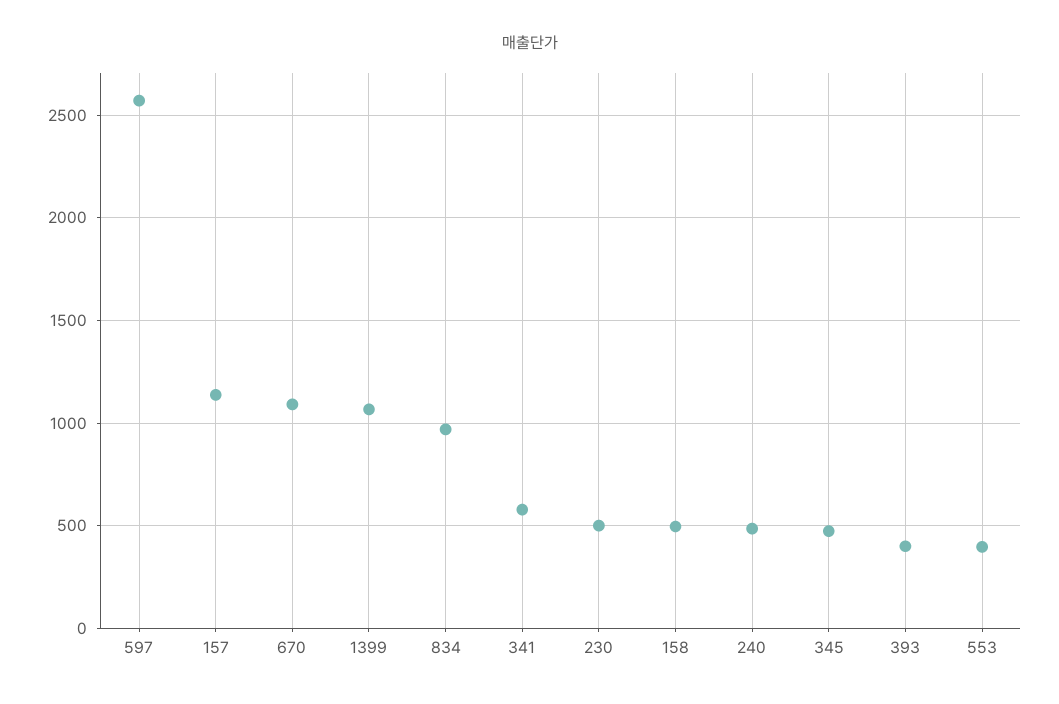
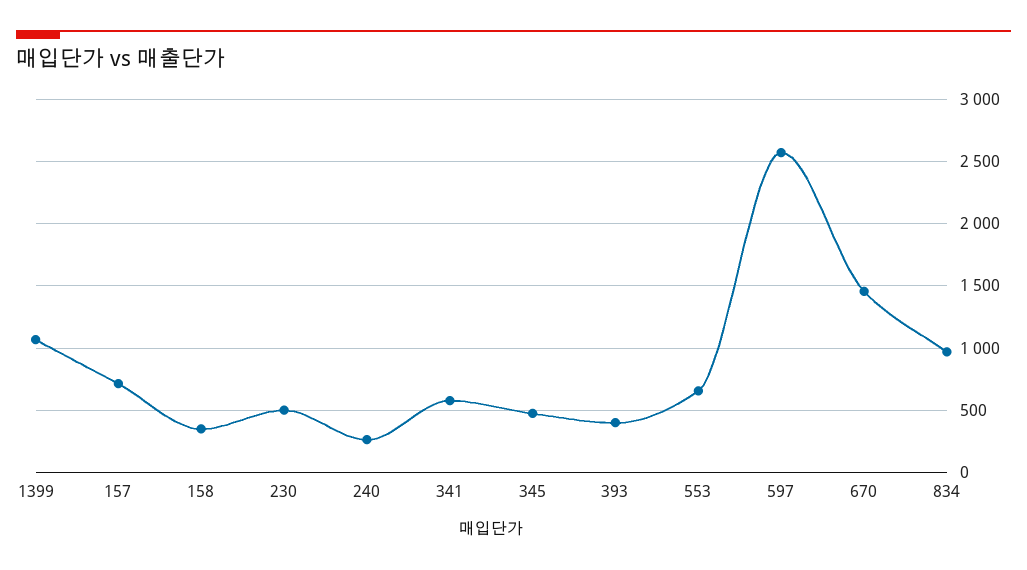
157: 1150 -> 700
670: 1100 -> 1450
158: 500 -> 350
240: 500 -> 250
553: 400 -> 650

